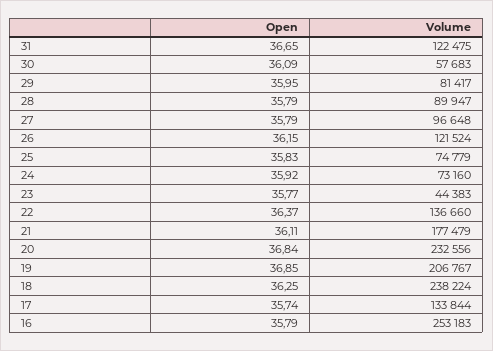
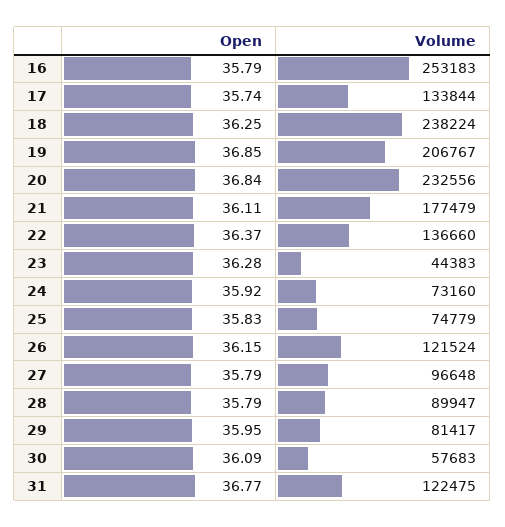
Open, 31: 36.65 -> 36.77
Open, 23: 35.77 -> 36.28

